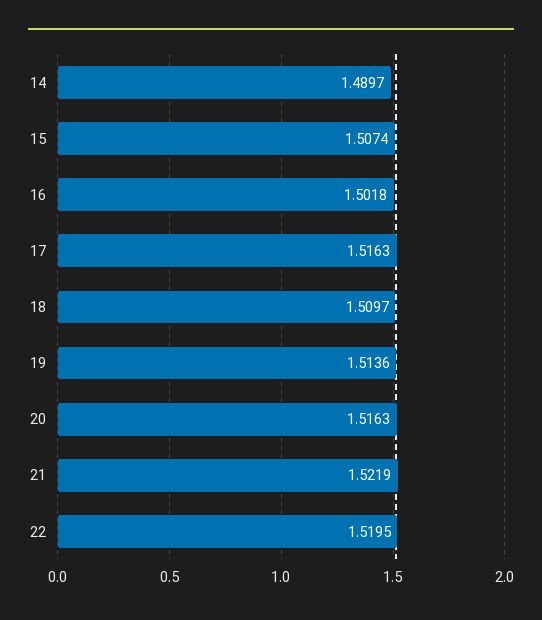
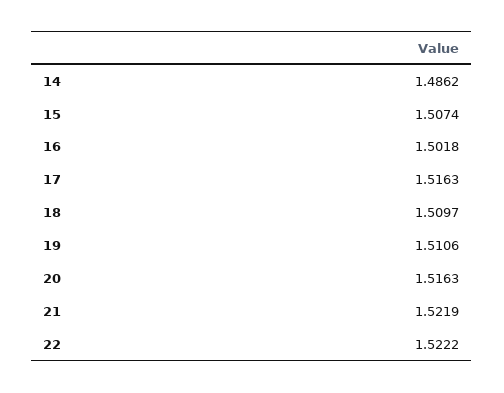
14: 1.4897 -> 1.4862
19: 1.5136 -> 1.5106
22: 1.5195 -> 1.5222

